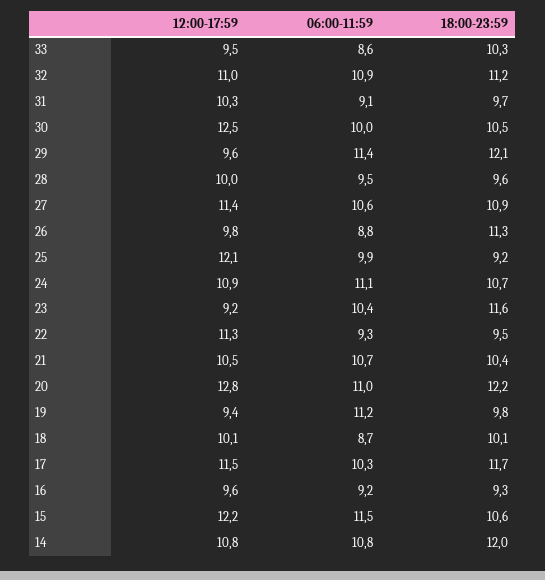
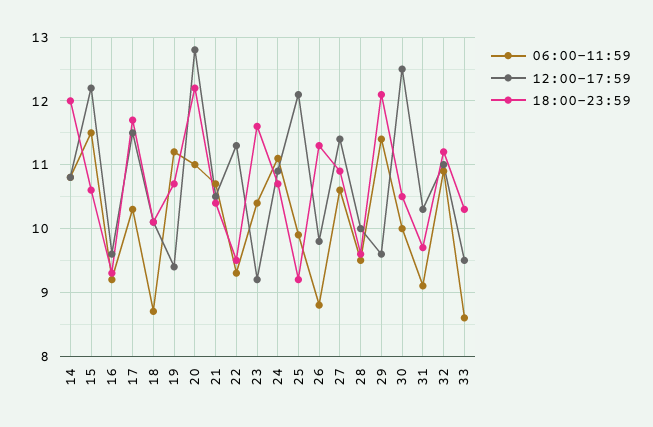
18:00-23:59, 19: 9.8 -> 10.7

